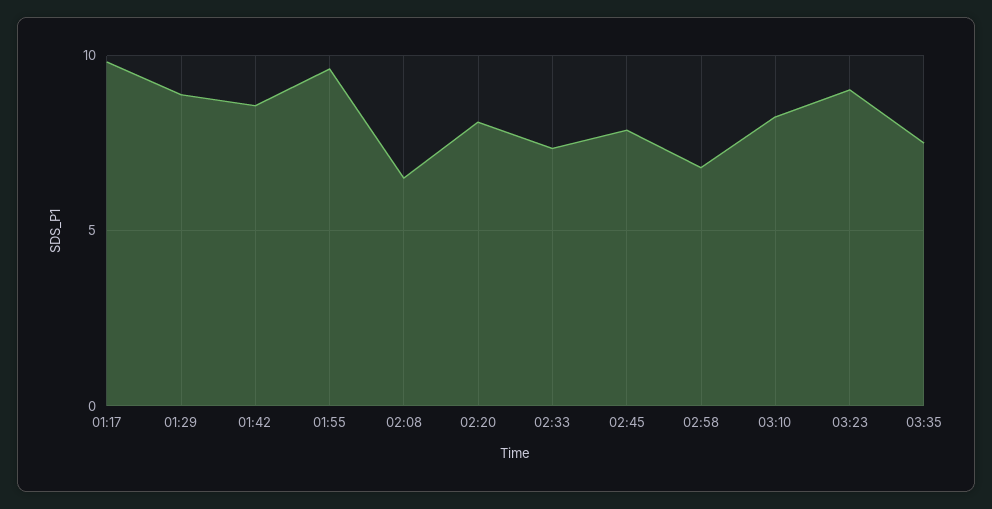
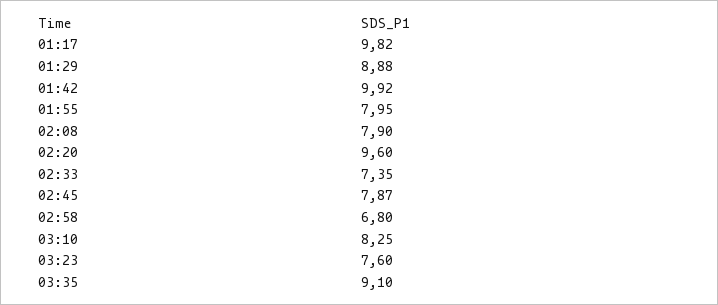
01:42: 8.5 -> 9.92
01:55: 9.5 -> 7.95
02:08: 6.5 -> 7.9
02:20: 8 -> 9.6
03:23: 9 -> 7.6
03:35: 7.5 -> 9.1

